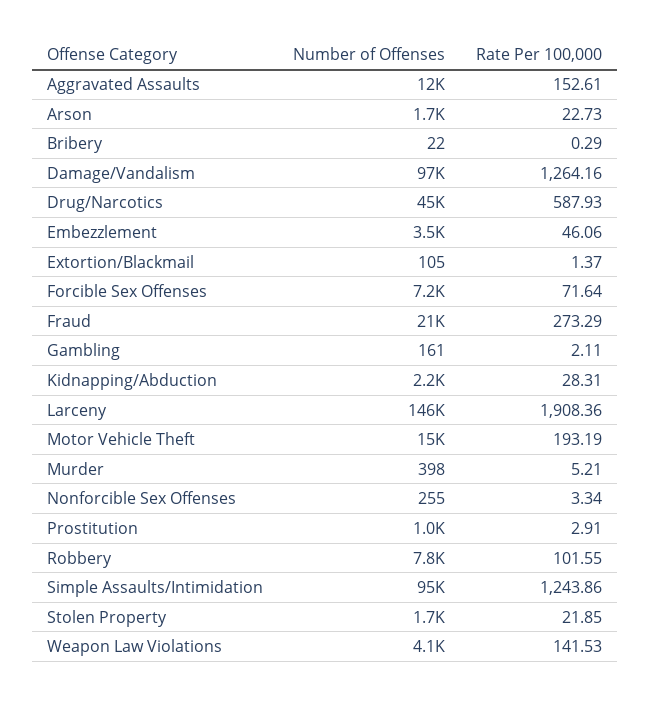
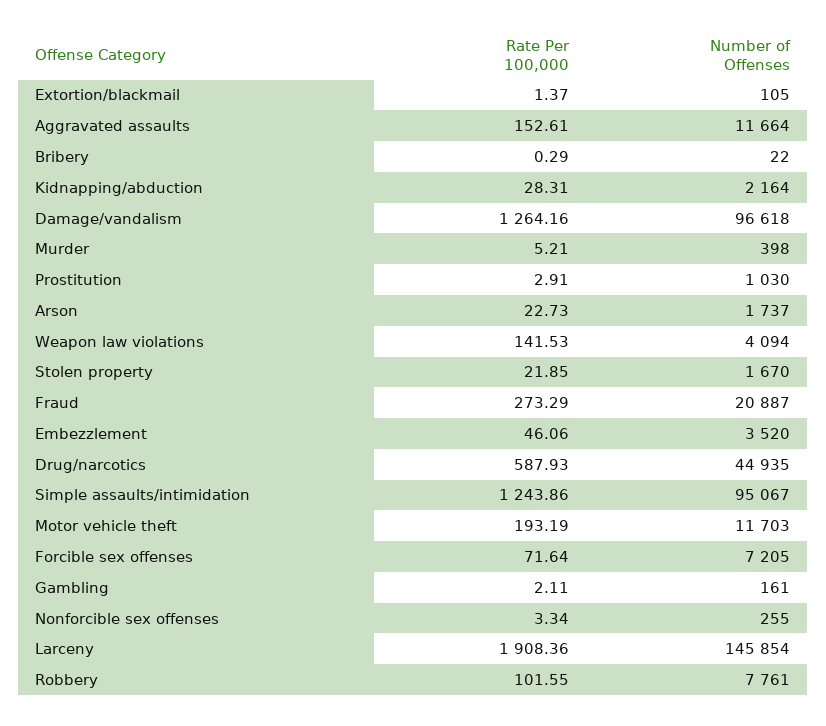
Number of Offenses, Motor Vehicle Theft: 15000 -> 11703

